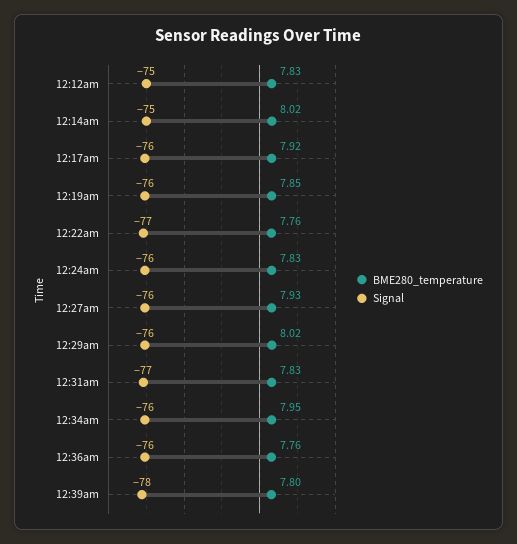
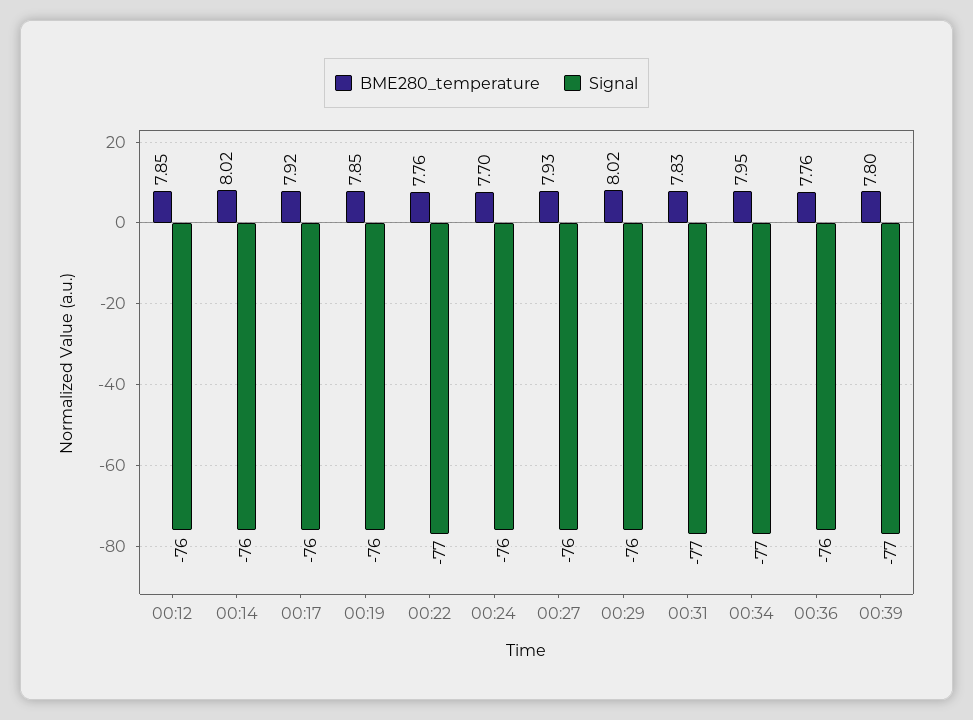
BME280_temperature, 12:12am: 7.83 -> 7.85
Signal, 12:12am: -75 -> -76
Signal, 12:14am: -75 -> -76
BME280_temperature, 12:24am: 7.83 -> 7.7
Signal, 12:34am: -76 -> -77
Signal, 12:39am: -78 -> -77

